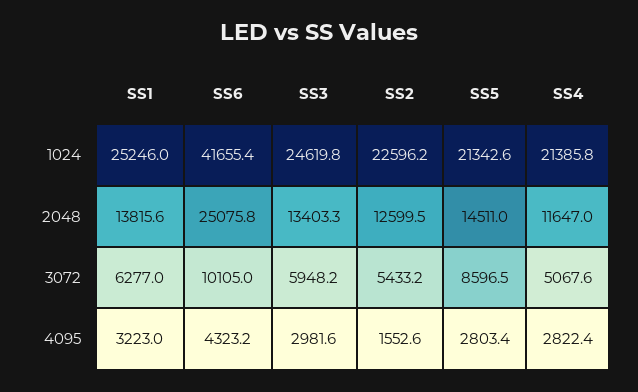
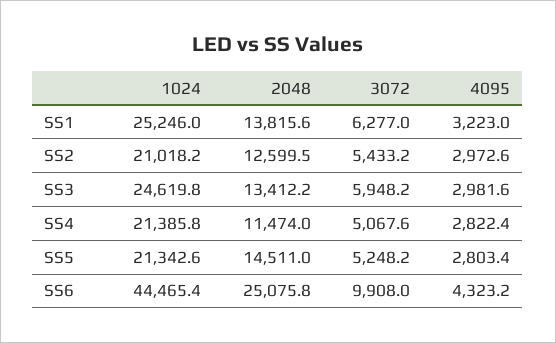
SS6, 1024: 41655.4 -> 44465.4
SS2, 1024: 22596.2 -> 21018.2
SS3, 2048: 13403.3 -> 13412.2
SS4, 2048: 11647 -> 11474
SS6, 3072: 10105 -> 9908
SS5, 3072: 8596.5 -> 5248.2
SS2, 4095: 1552.6 -> 2972.6

